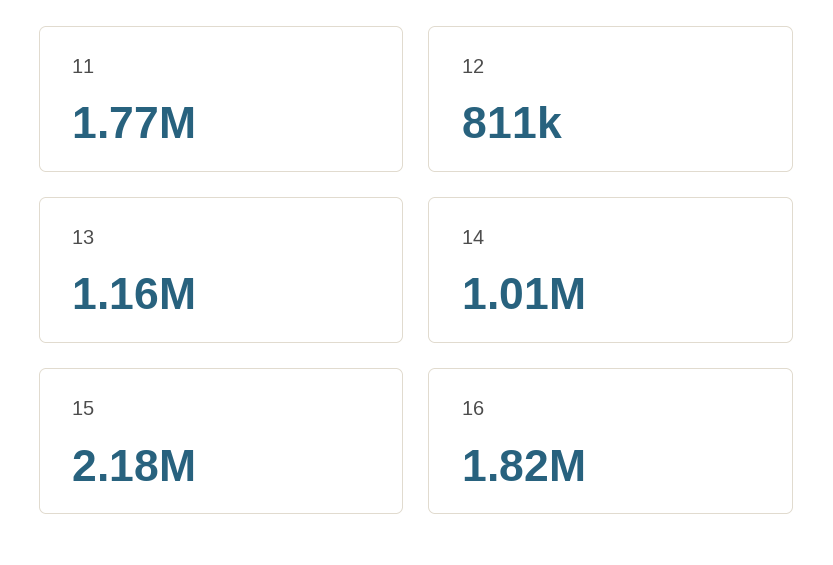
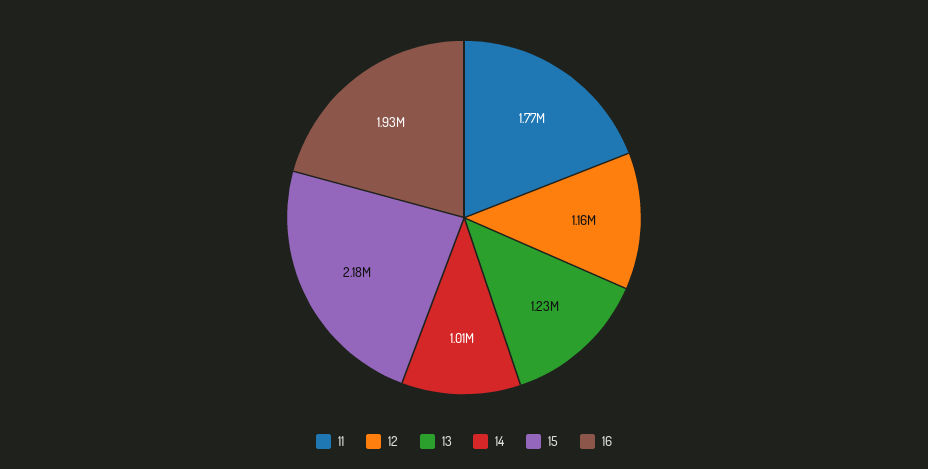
12: 811000 -> 1160000
13: 1160000 -> 1230000
16: 1820000 -> 1930000

